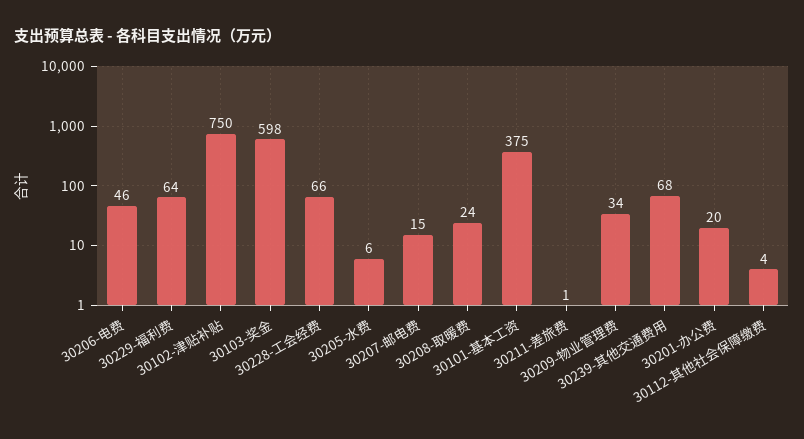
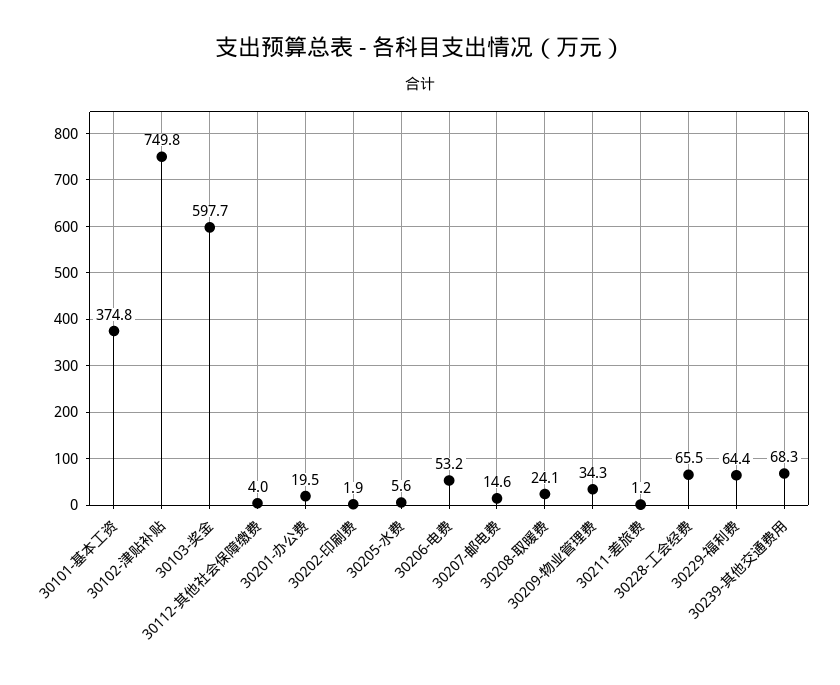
30206-电费: 46 -> 53.2
30202-印刷费: none -> 1.9

